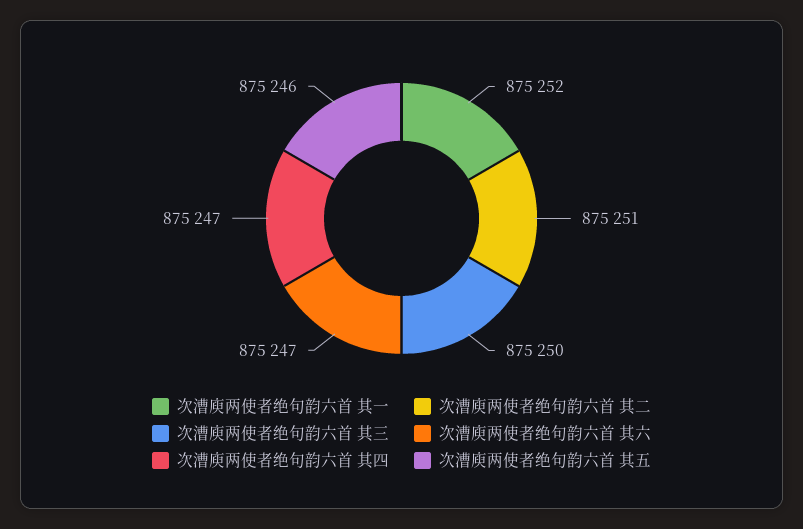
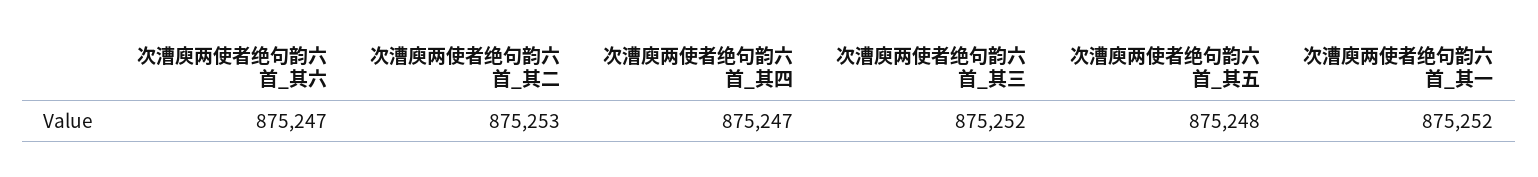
次漕庾两使者绝句韵六首 其二: 875251 -> 875253
次漕庾两使者绝句韵六首 其三: 875250 -> 875252
次漕庾两使者绝句韵六首 其五: 875246 -> 875248

